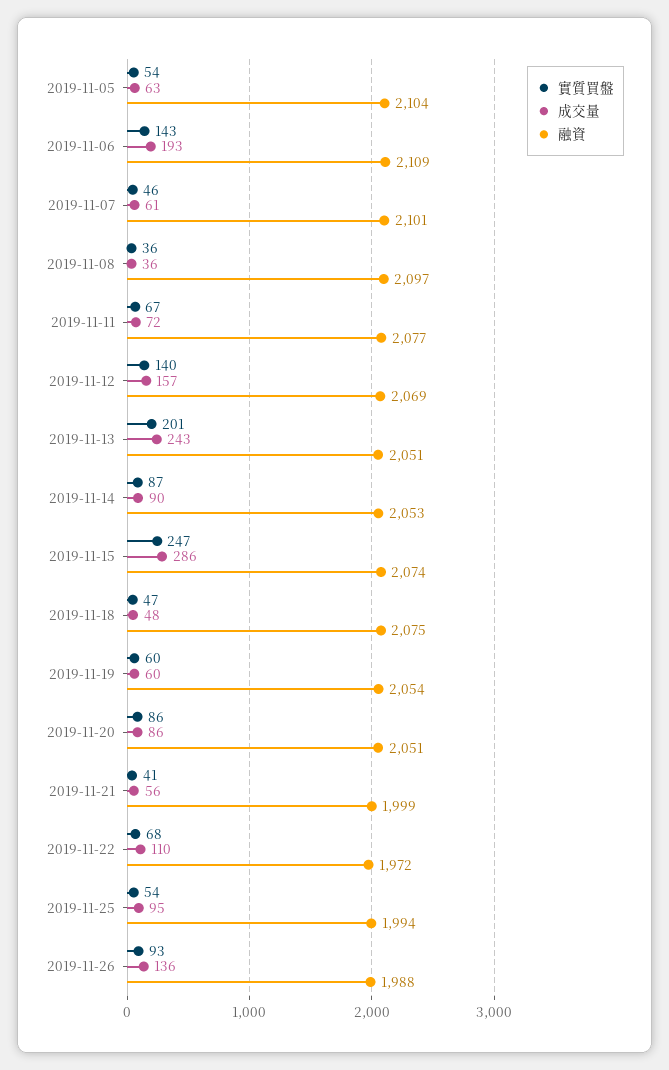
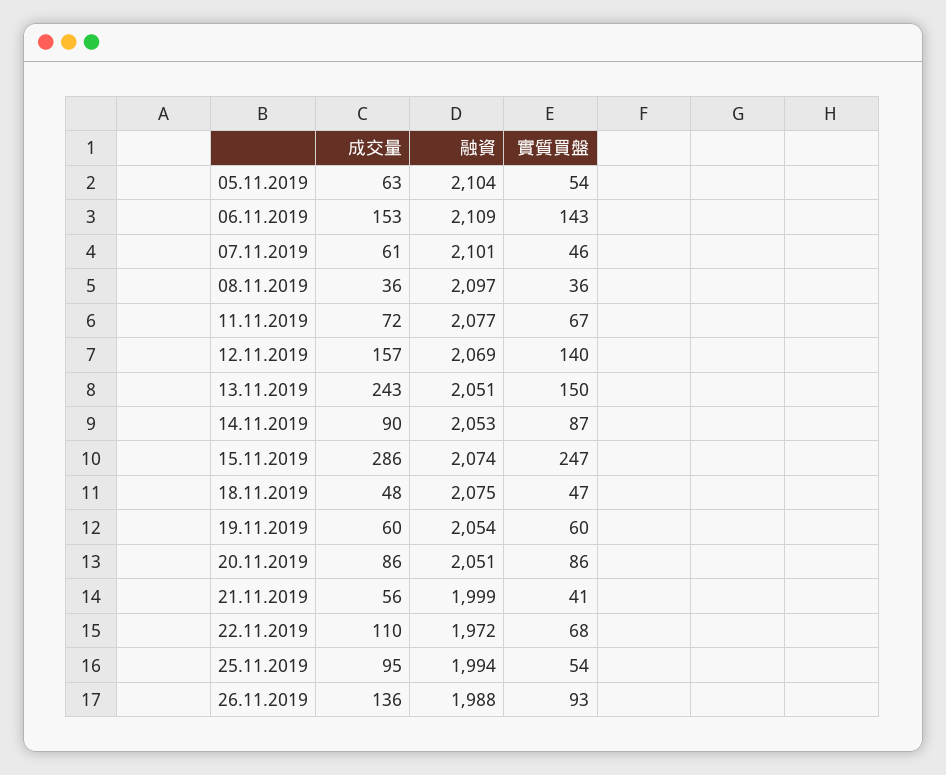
成交量, 2019-11-06: 193 -> 153
實質買盤, 2019-11-13: 201 -> 150

